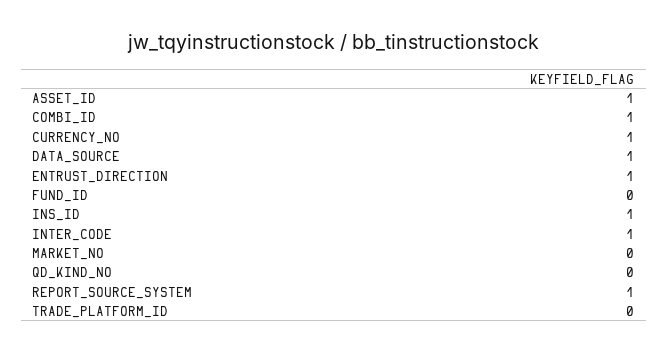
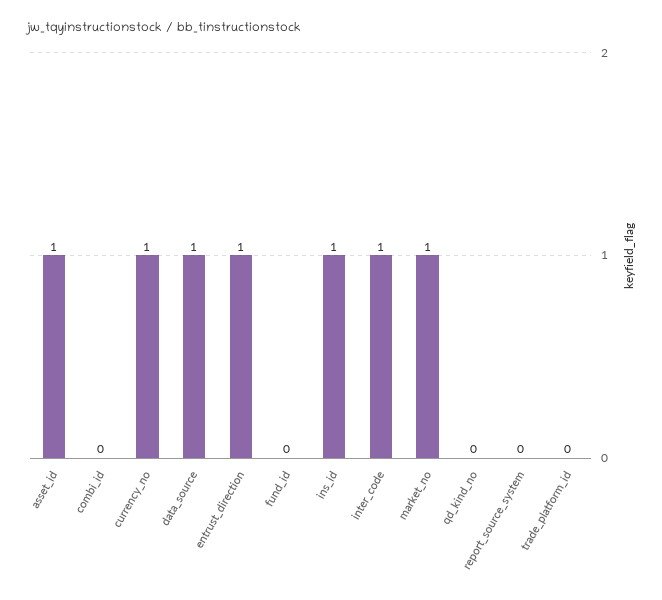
COMBI_ID: 1 -> 0
MARKET_NO: 0 -> 1
REPORT_SOURCE_SYSTEM: 1 -> 0

